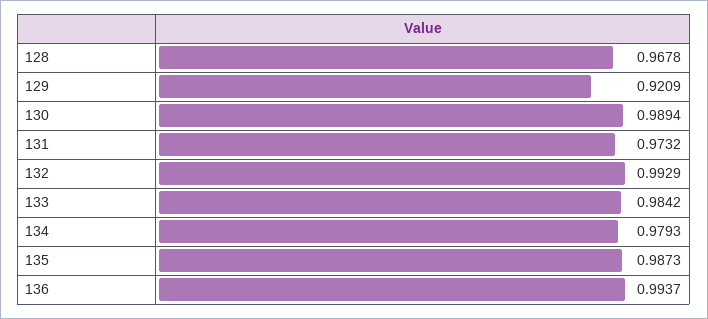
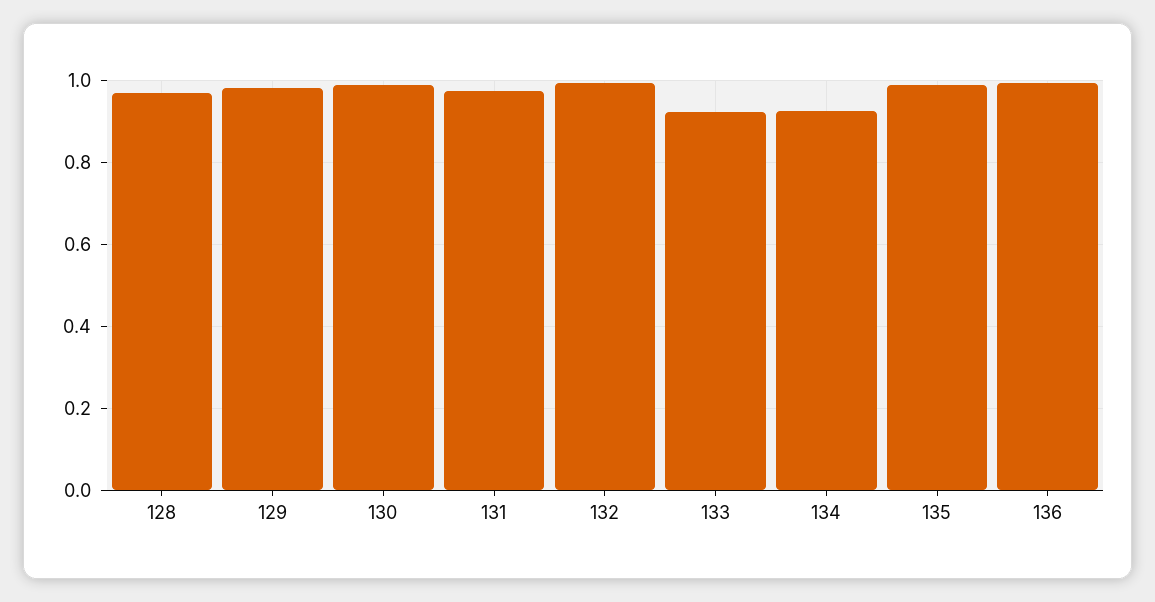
129: 0.9209 -> 0.98
133: 0.9842 -> 0.92
134: 0.9793 -> 0.92

